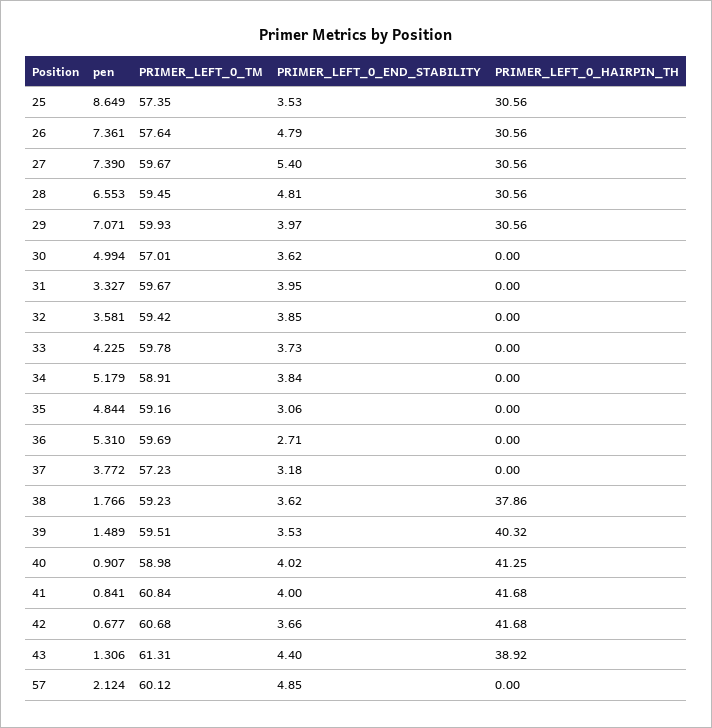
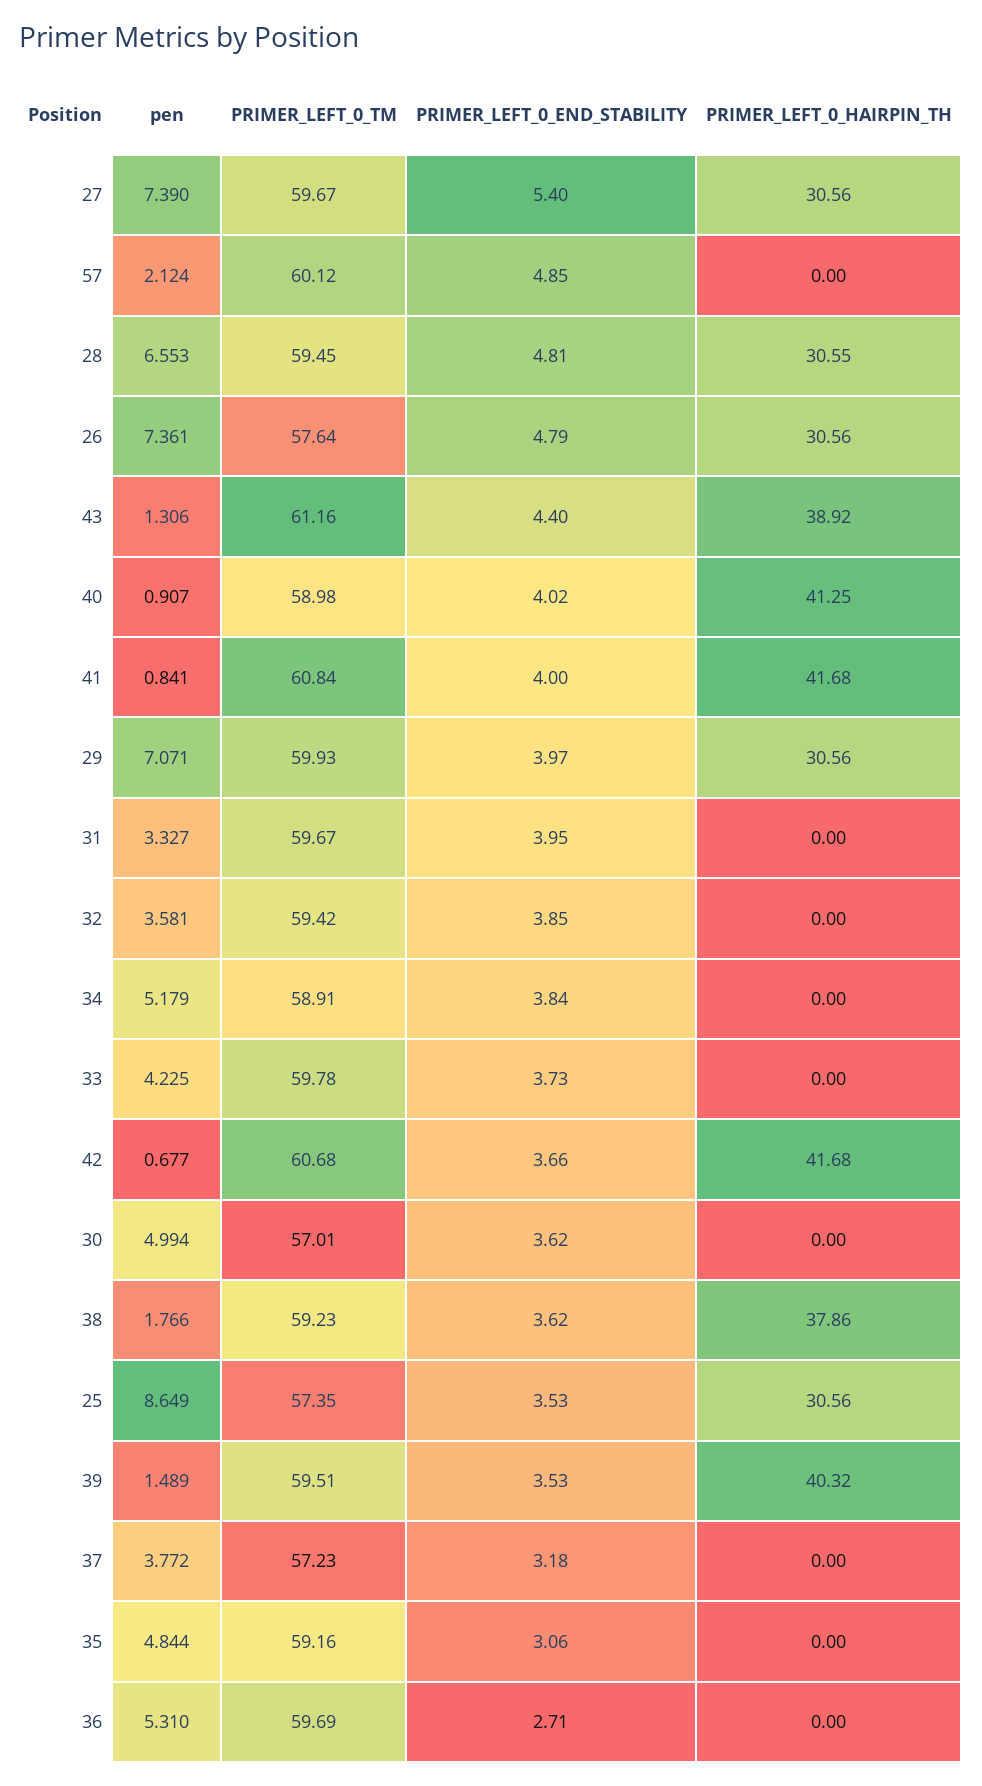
PRIMER_LEFT_0_HAIRPIN_TH, 28: 30.56 -> 30.55
PRIMER_LEFT_0_TM, 43: 61.31 -> 61.16

